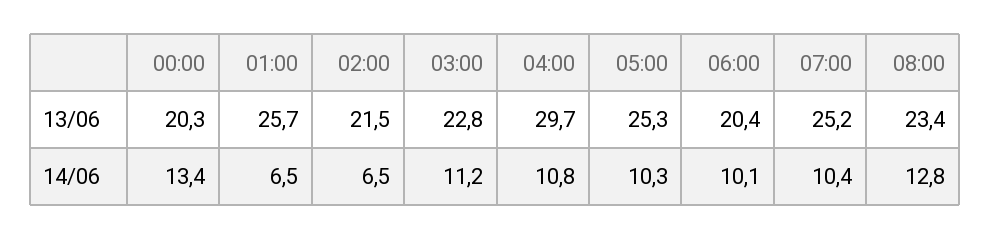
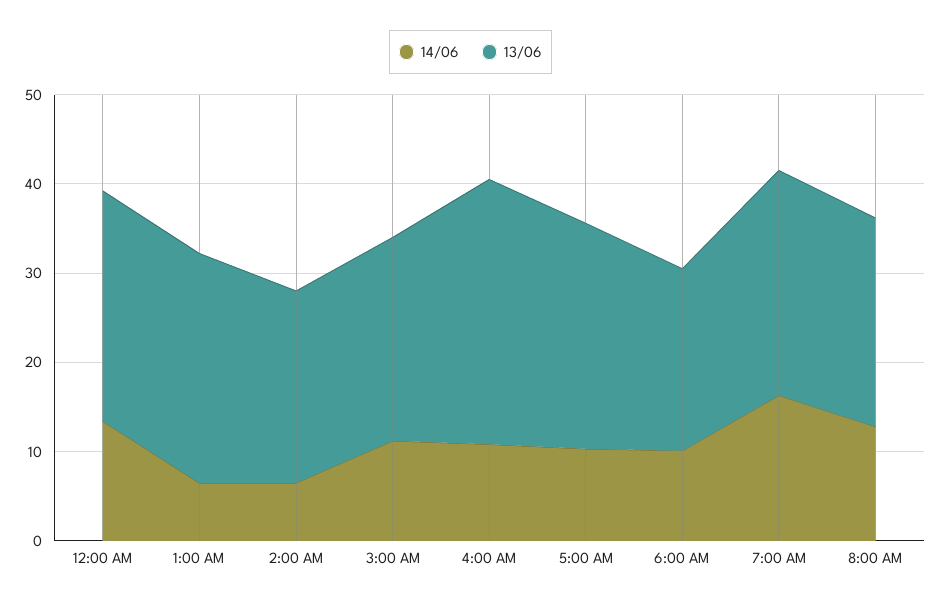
13/06, 00:00: 20.3 -> 26
14/06, 07:00: 10.4 -> 16

